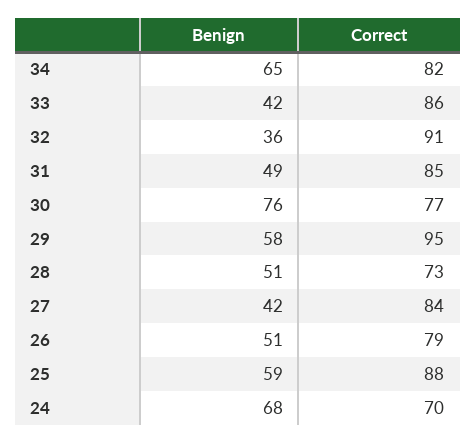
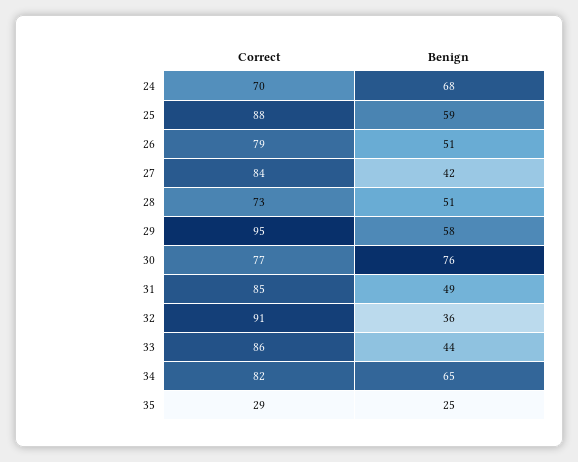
Benign, 33: 42 -> 44
Correct, 35: none -> 29
Benign, 35: none -> 25

